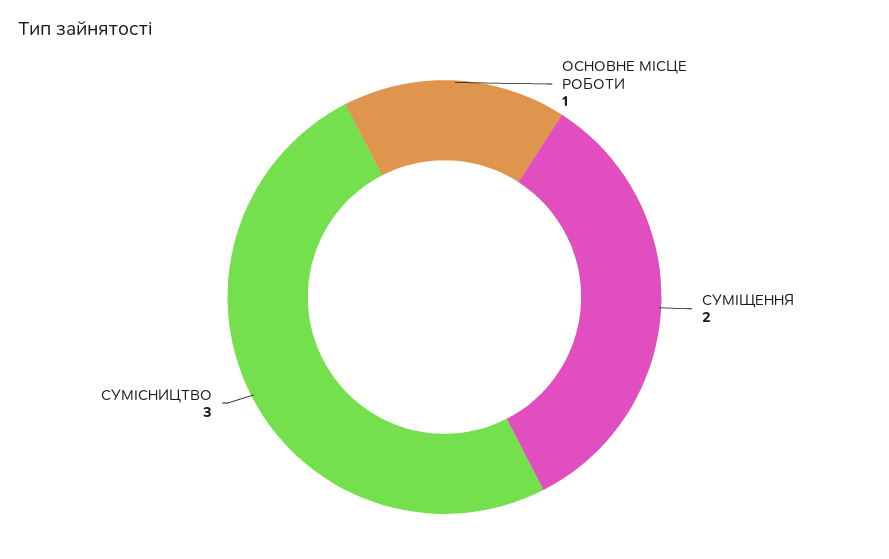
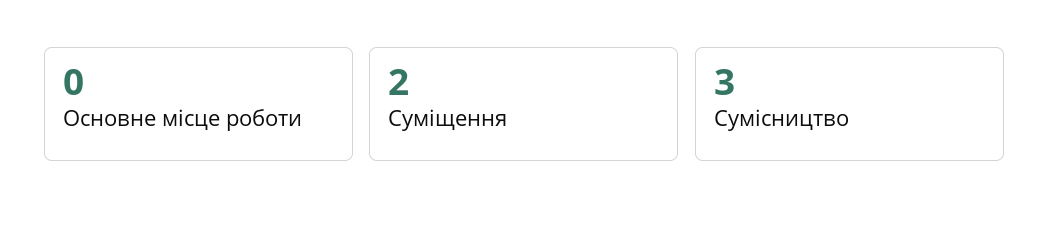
ОСНОВНЕ МІСЦЕ РОБОТИ: 1 -> 0

